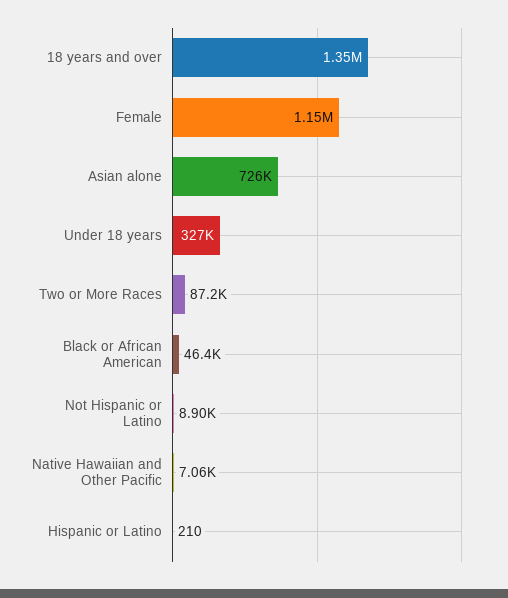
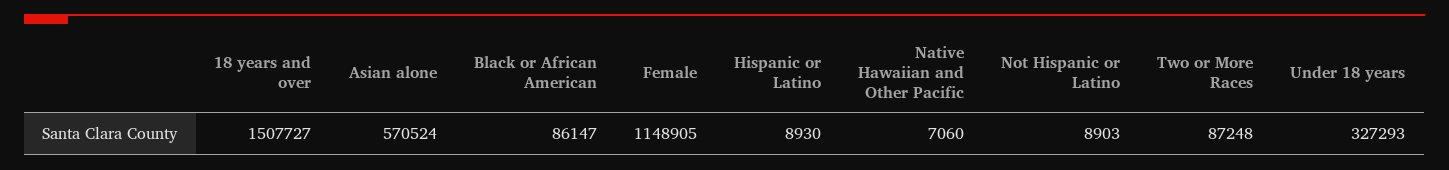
18 years and over: 1350000 -> 1507727
Asian alone: 726000 -> 570524
Black or African American: 46400 -> 86147
Hispanic or Latino: 210 -> 8930

